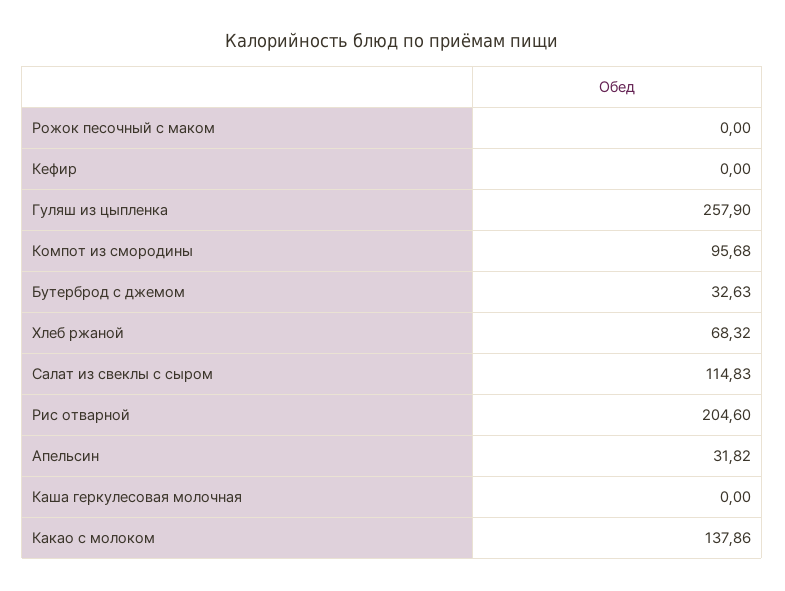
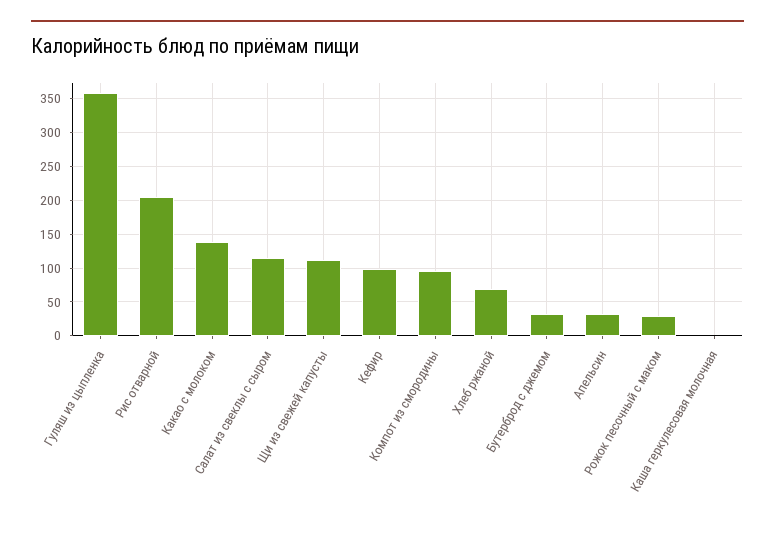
Рожок песочный с маком: 0 -> 30
Кефир: 0 -> 100
Гуляш из цыпленка: 257.9 -> 360
Щи из свежей капусты: none -> 110

